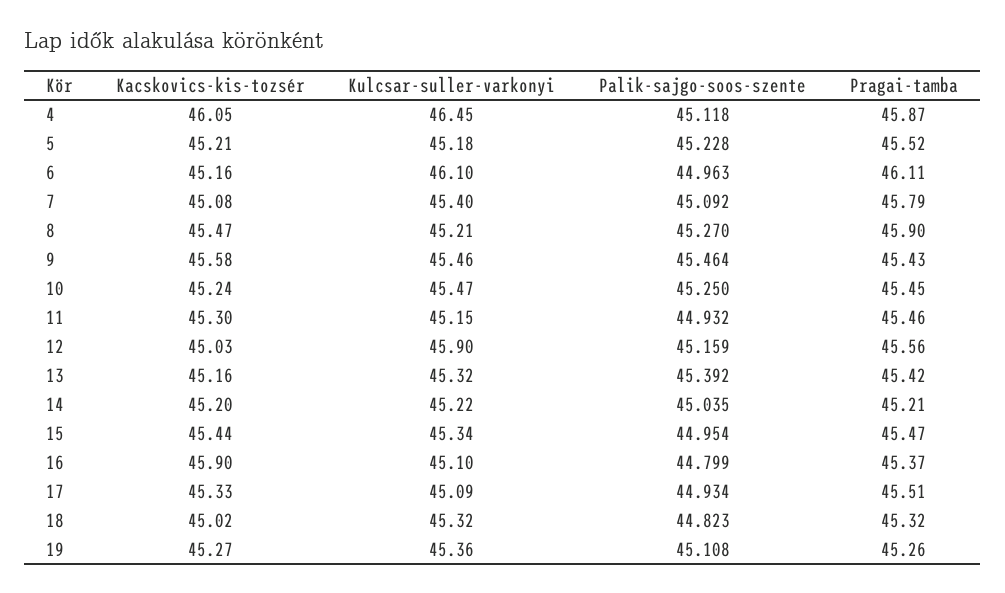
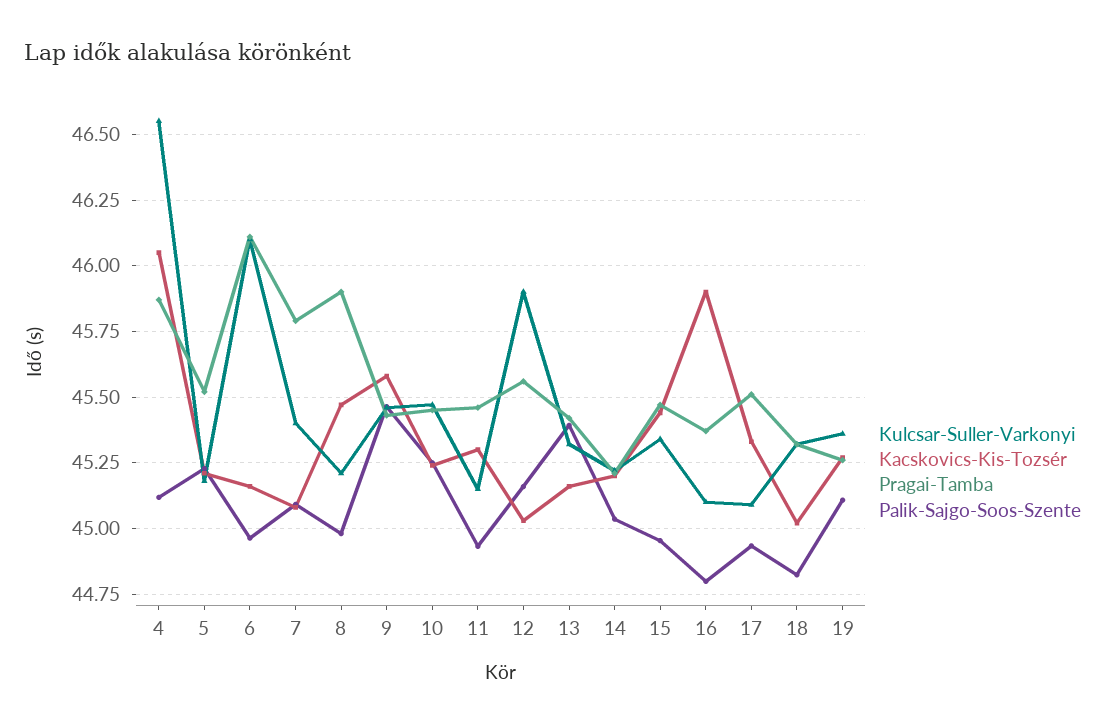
Kulcsar-suller-varkonyi, 4: 46.45 -> 46.55
Palik-sajgo-soos-szente, 8: 45.27 -> 44.975

